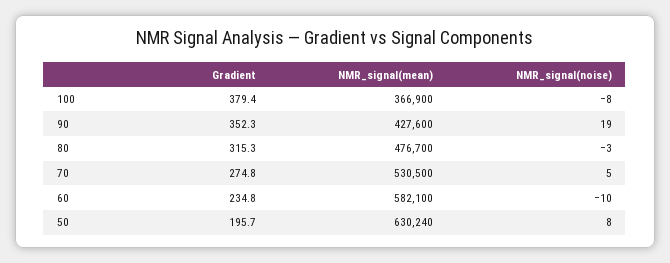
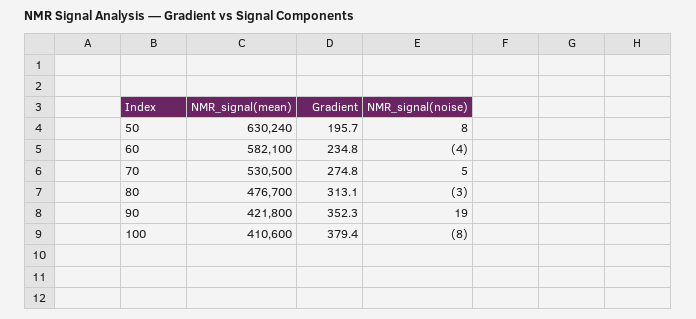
NMR_signal(mean), 100: 366900 -> 410600
NMR_signal(mean), 90: 427600 -> 421800
Gradient, 80: 315.3 -> 313.1
NMR_signal(noise), 60: -10 -> -4

